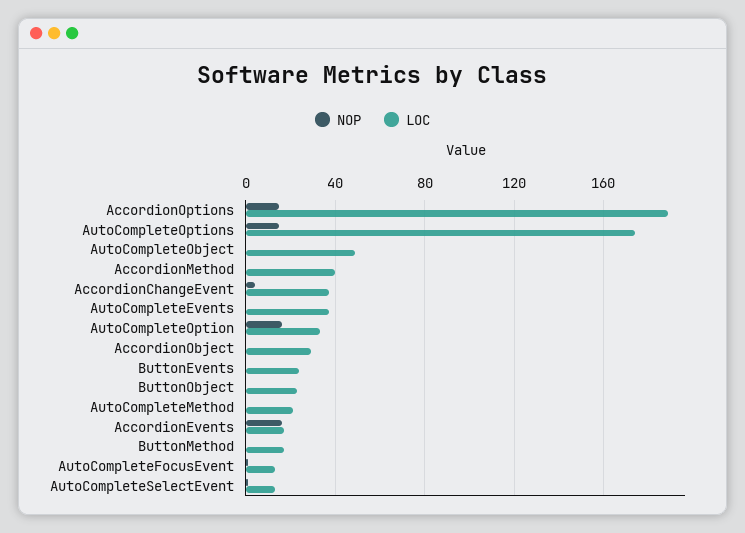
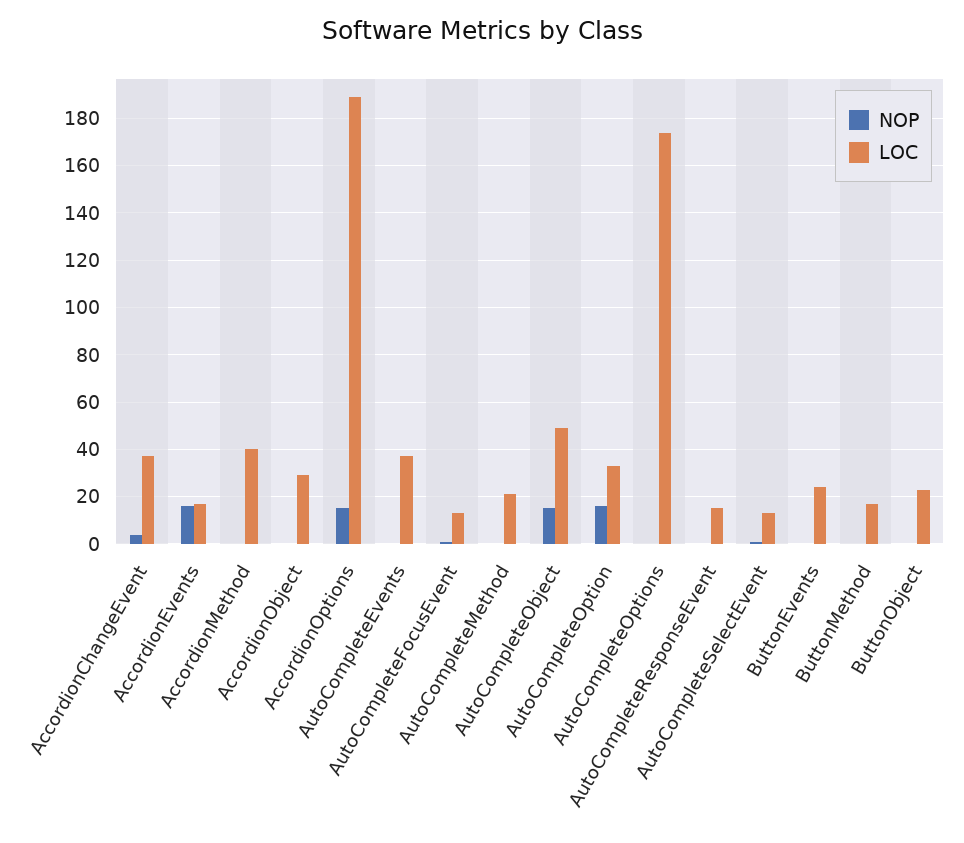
NOP, AutoCompleteOptions: 15 -> 0
NOP, AutoCompleteObject: 0 -> 15
NOP, AutoCompleteResponseEvent: none -> 0
LOC, AutoCompleteResponseEvent: none -> 15

